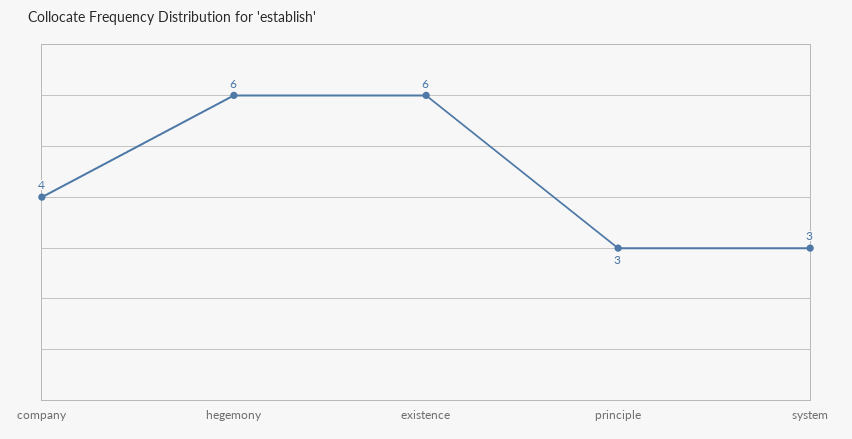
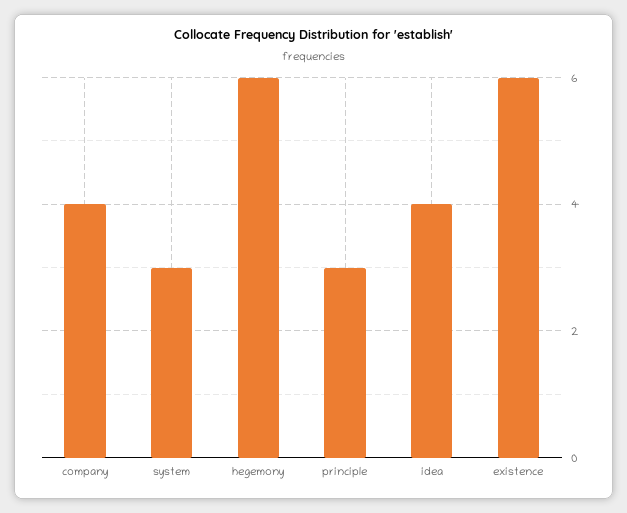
idea: none -> 4

